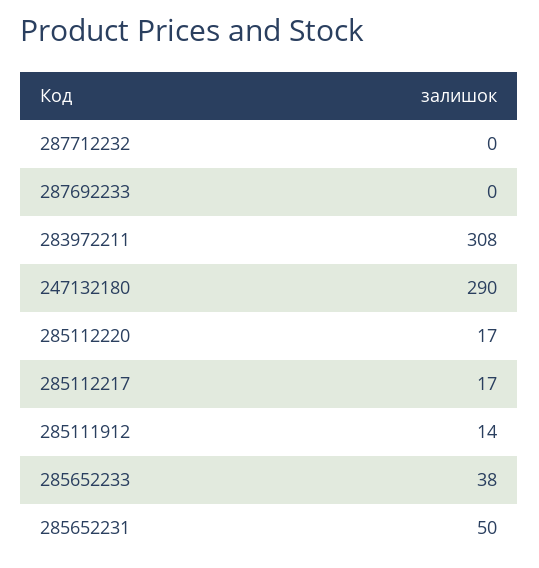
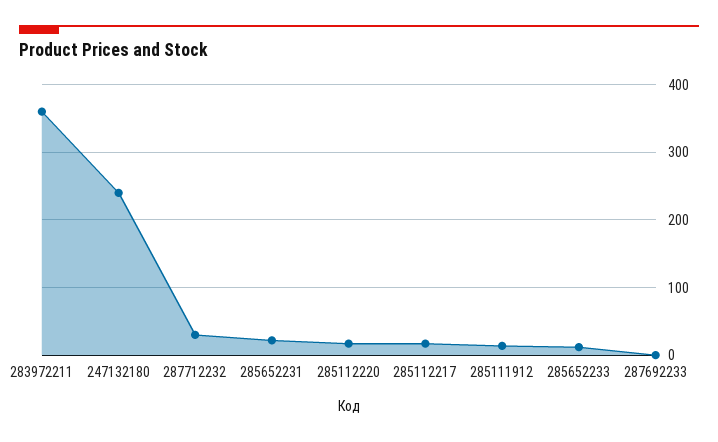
287712232: 0 -> 30
283972211: 308 -> 360
247132180: 290 -> 240
285652233: 38 -> 10
285652231: 50 -> 20

